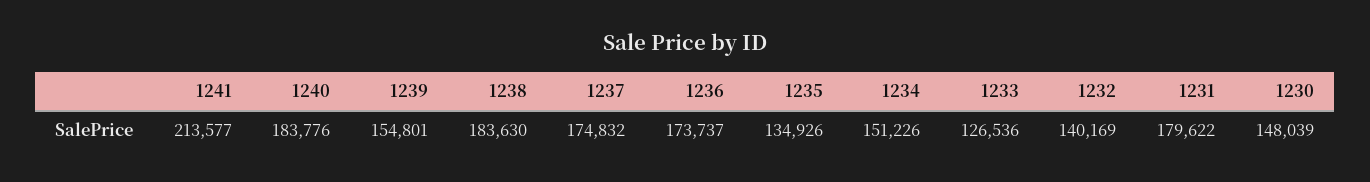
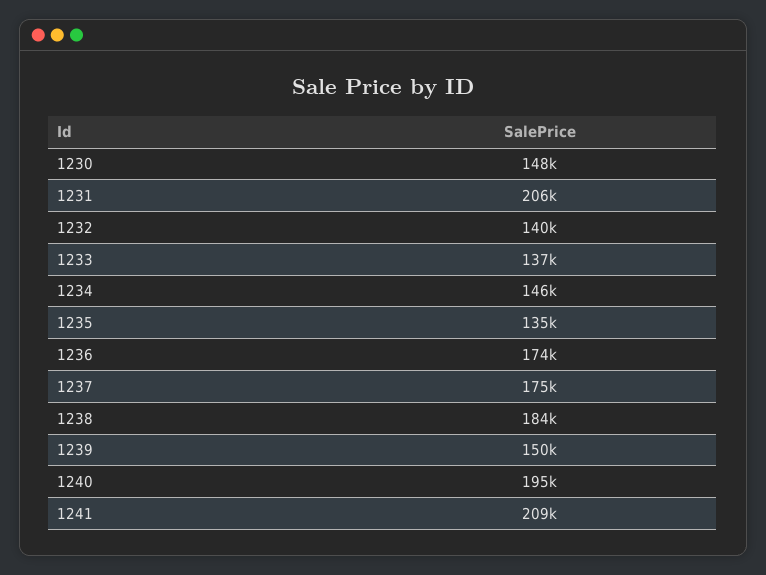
1241: 213577 -> 209000
1240: 183776 -> 195000
1239: 154801 -> 150000
1234: 151226 -> 146000
1233: 126536 -> 137000
1231: 179622 -> 206000

